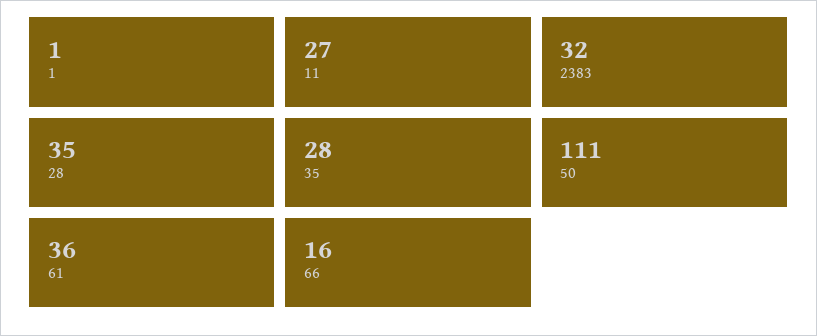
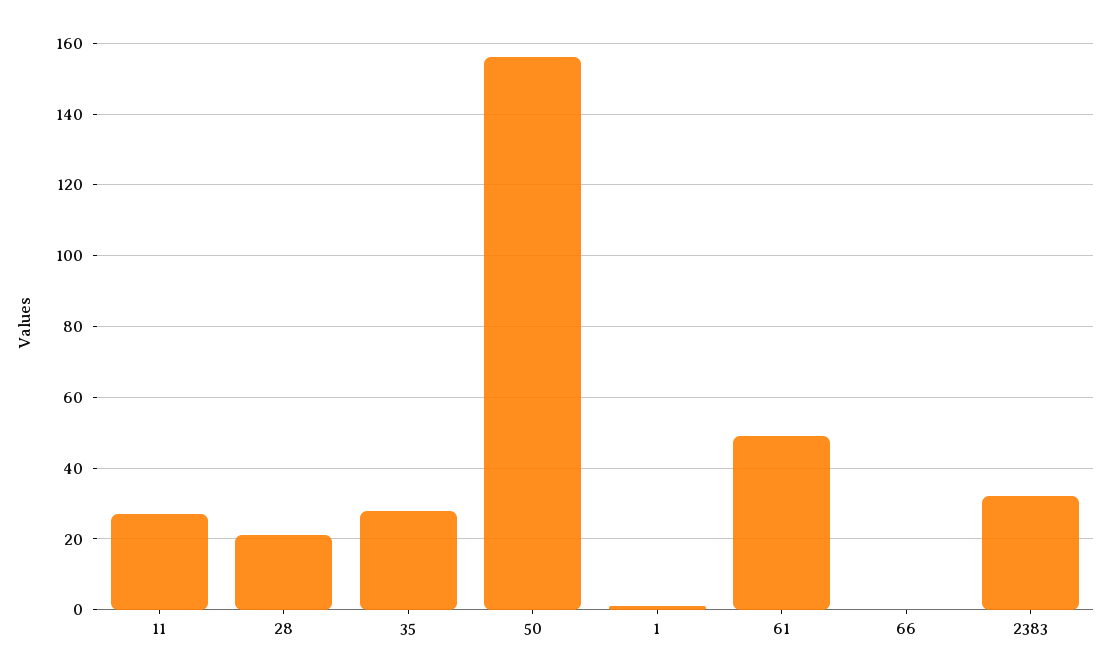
28: 35 -> 20
50: 111 -> 155
61: 36 -> 50
66: 16 -> 0

